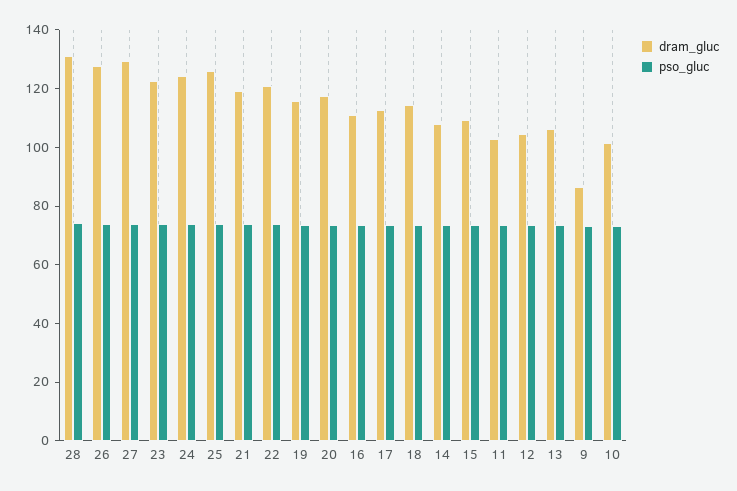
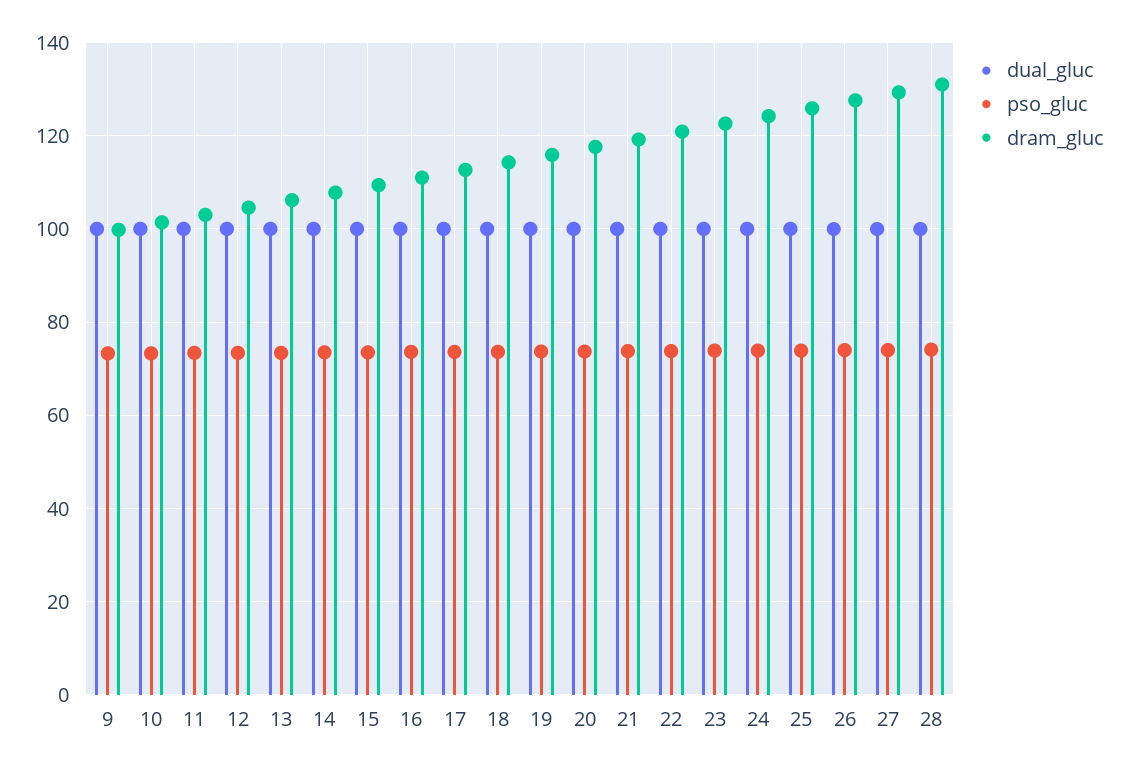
dram_gluc, 9: 85 -> 100
dual_gluc, 9: none -> 100
dual_gluc, 10: none -> 100
dual_gluc, 11: none -> 100
dual_gluc, 12: none -> 100
dual_gluc, 13: none -> 100
dual_gluc, 14: none -> 100
dual_gluc, 15: none -> 100
dual_gluc, 16: none -> 100
dual_gluc, 17: none -> 100
dual_gluc, 18: none -> 100
dual_gluc, 19: none -> 100
dual_gluc, 20: none -> 100
dual_gluc, 21: none -> 100
dual_gluc, 22: none -> 100
dual_gluc, 23: none -> 100
dual_gluc, 24: none -> 100
dual_gluc, 25: none -> 100
dual_gluc, 26: none -> 100
dual_gluc, 27: none -> 100
dual_gluc, 28: none -> 100

